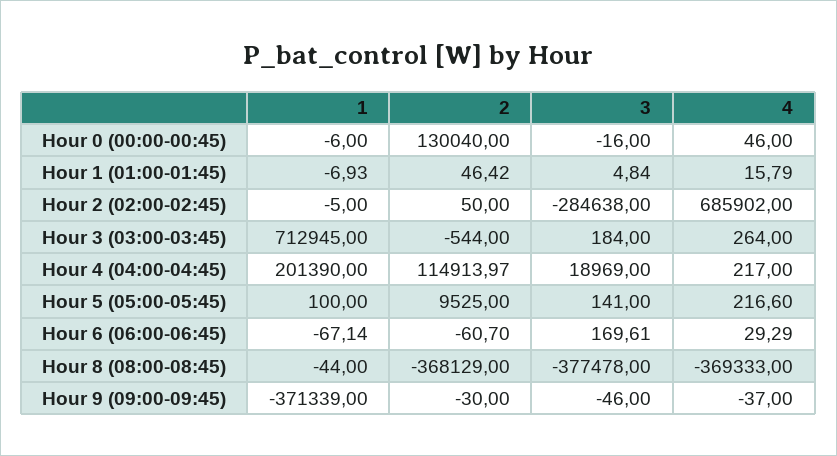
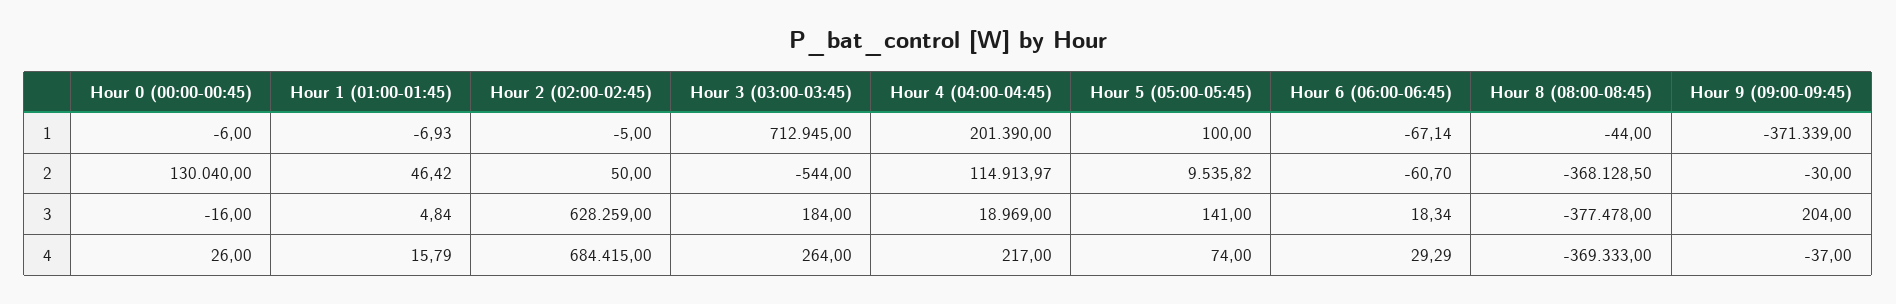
4, Hour 0 (00:00-00:45): 46 -> 26
3, Hour 2 (02:00-02:45): -284638 -> 628259
4, Hour 2 (02:00-02:45): 685902 -> 684415
2, Hour 5 (05:00-05:45): 9525 -> 9535.82
4, Hour 5 (05:00-05:45): 216.6 -> 74
3, Hour 6 (06:00-06:45): 169.61 -> 18.34
2, Hour 8 (08:00-08:45): -368129 -> -368128.5
3, Hour 9 (09:00-09:45): -46 -> 204

